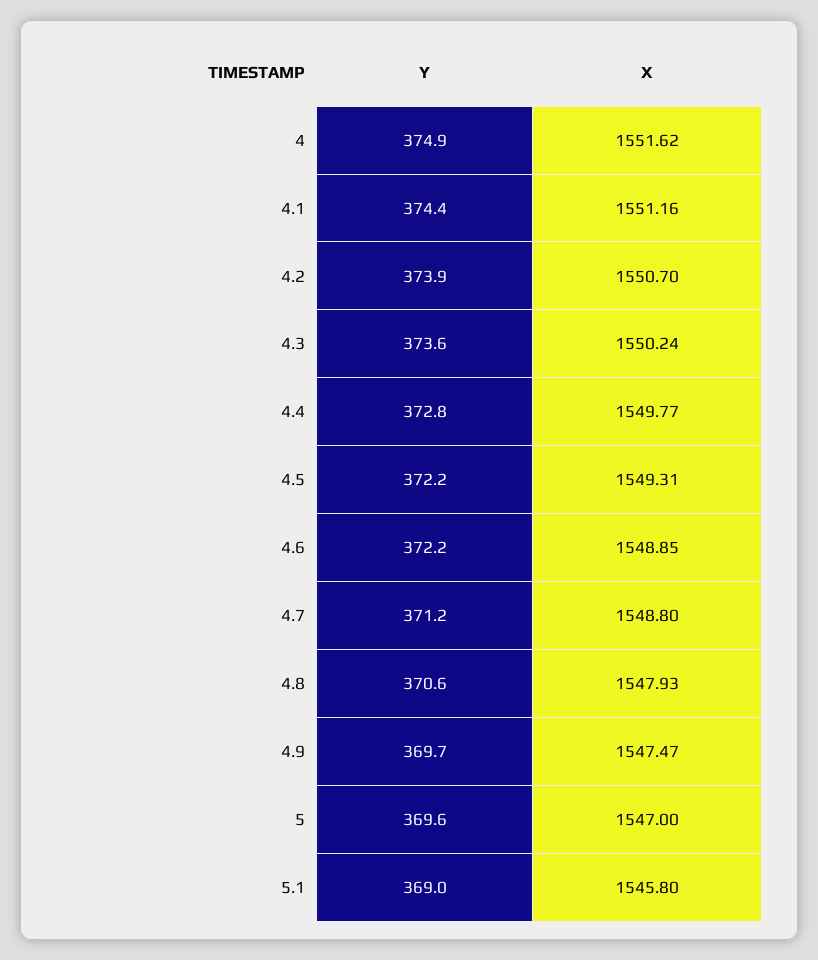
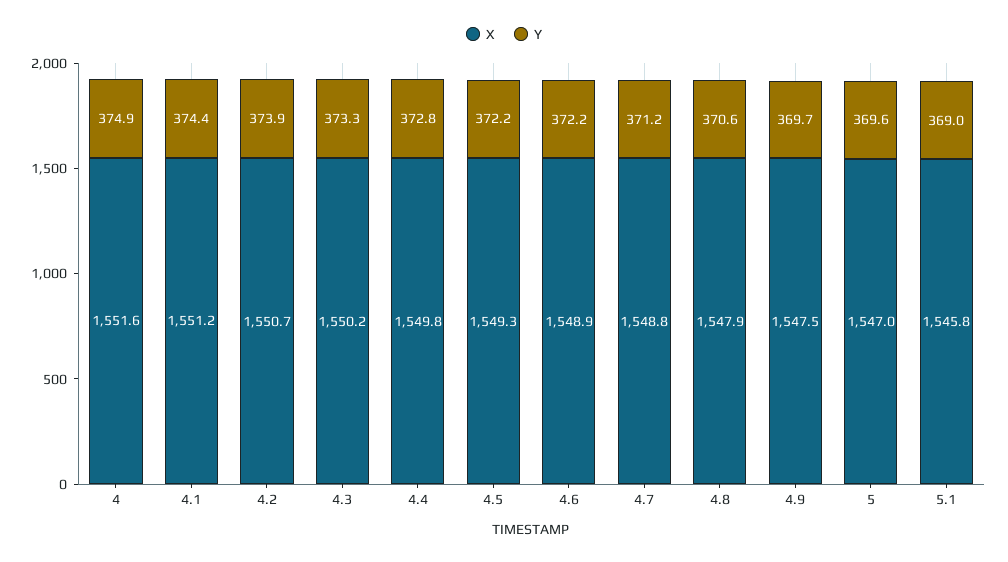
Y, 4.3: 373.6 -> 373.3

